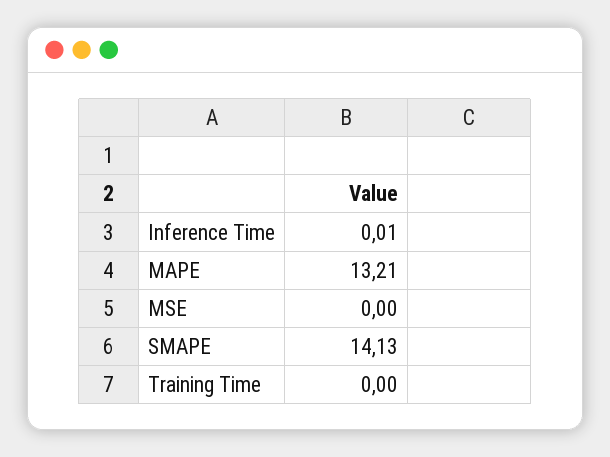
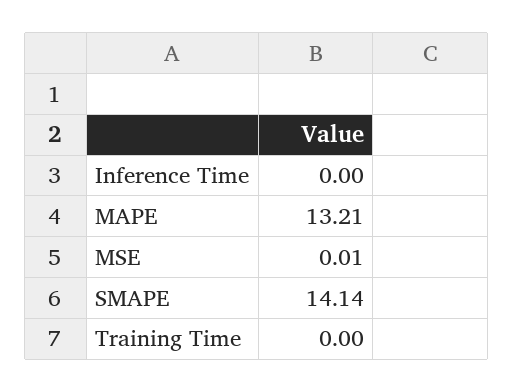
Inference Time: 0.01 -> 0
MSE: 0 -> 0.01
SMAPE: 14.13 -> 14.14

